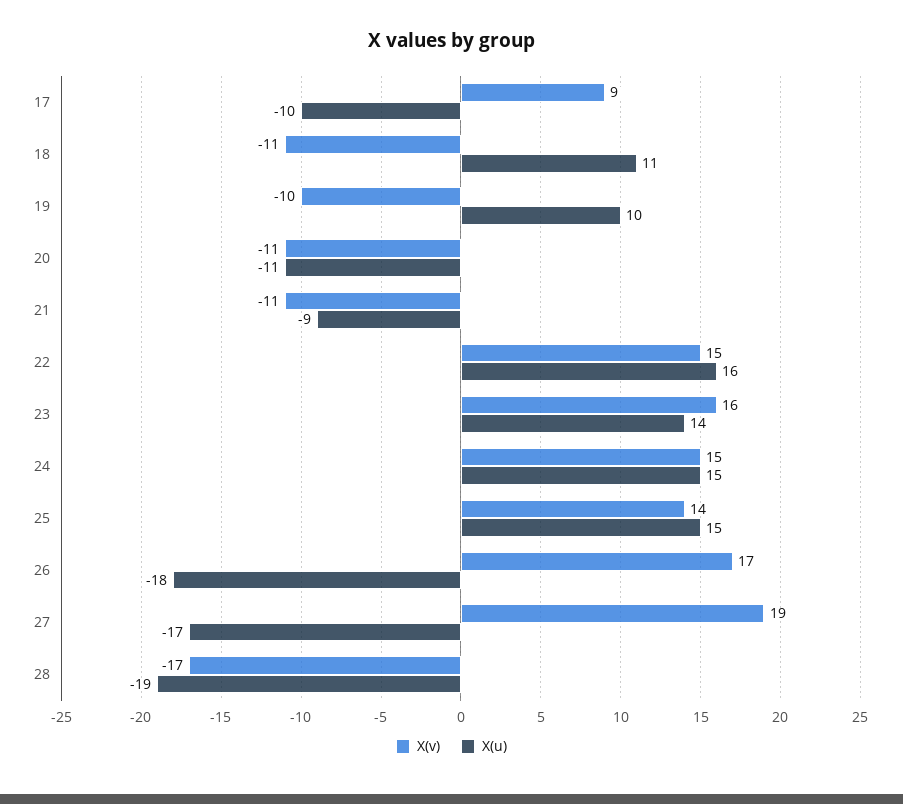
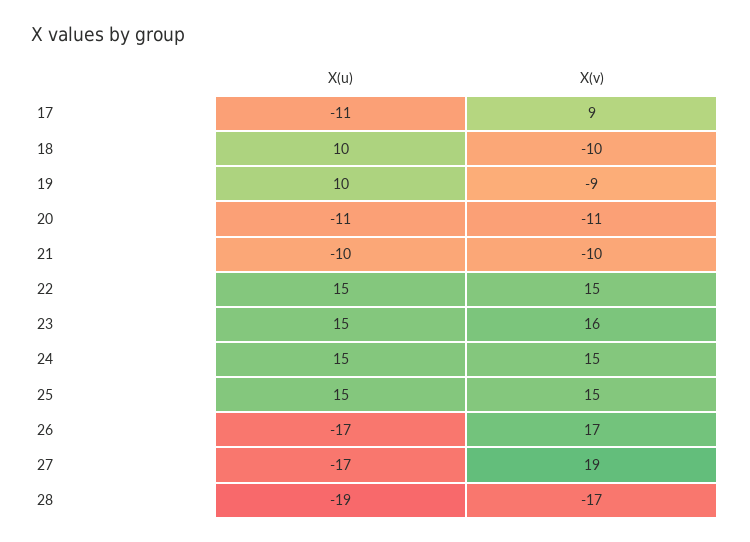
X(u), 17: -10 -> -11
X(v), 18: -11 -> -10
X(u), 18: 11 -> 10
X(v), 19: -10 -> -9
X(v), 21: -11 -> -10
X(u), 21: -9 -> -10
X(u), 22: 16 -> 15
X(u), 23: 14 -> 15
X(v), 25: 14 -> 15
X(u), 26: -18 -> -17

